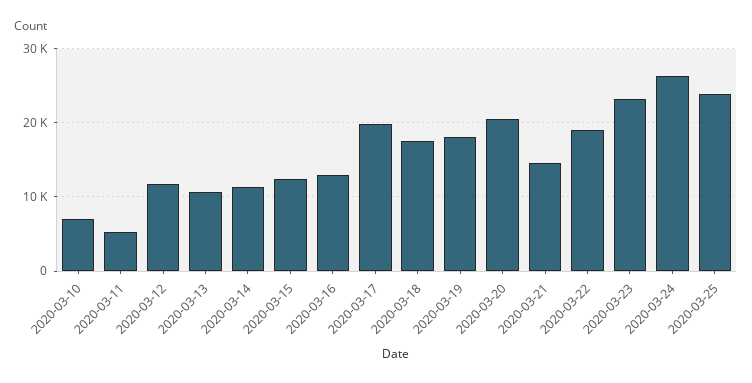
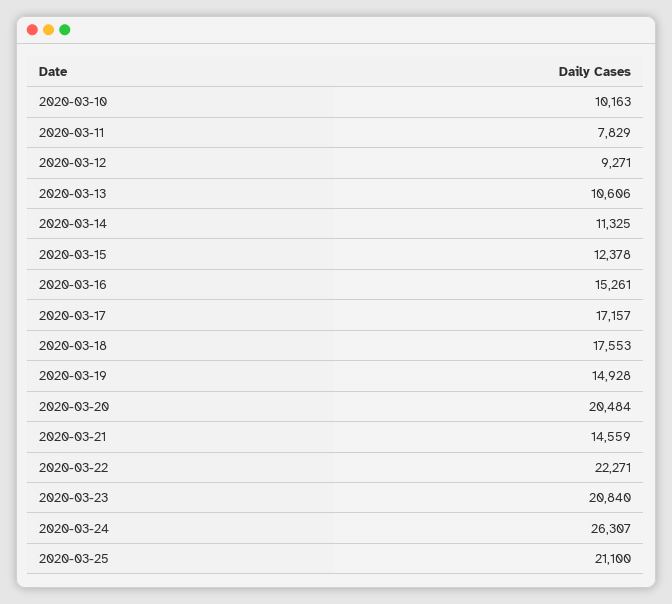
2020-03-10: 7000 -> 10163
2020-03-11: 5000 -> 7829
2020-03-12: 12000 -> 9271
2020-03-16: 13000 -> 15261
2020-03-17: 20000 -> 17157
2020-03-19: 18000 -> 14928
2020-03-22: 19000 -> 22271
2020-03-23: 23000 -> 20840
2020-03-25: 24000 -> 21100

